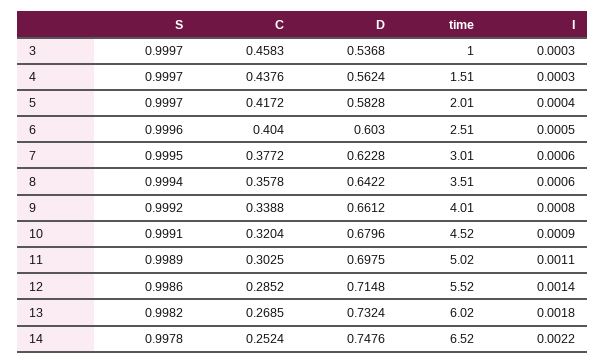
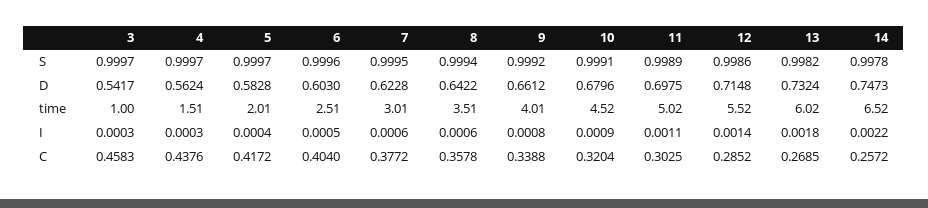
D, 3: 0.5368 -> 0.5417
C, 14: 0.2524 -> 0.2572
D, 14: 0.7476 -> 0.7473

